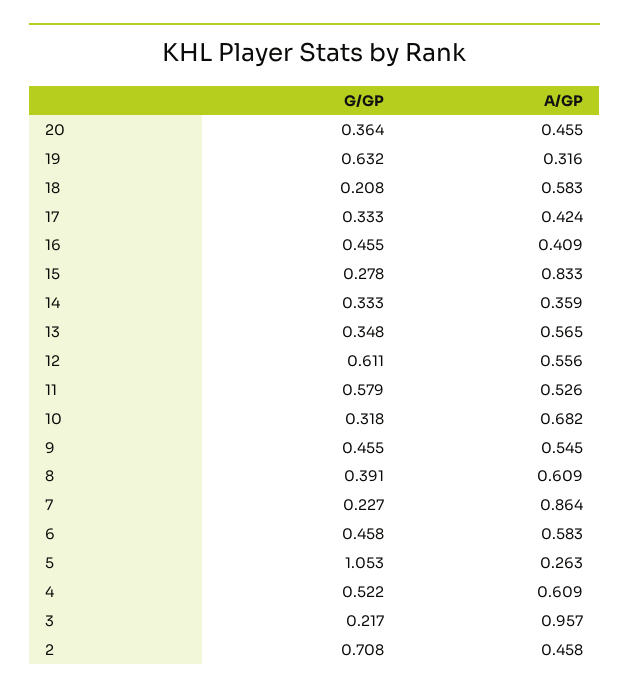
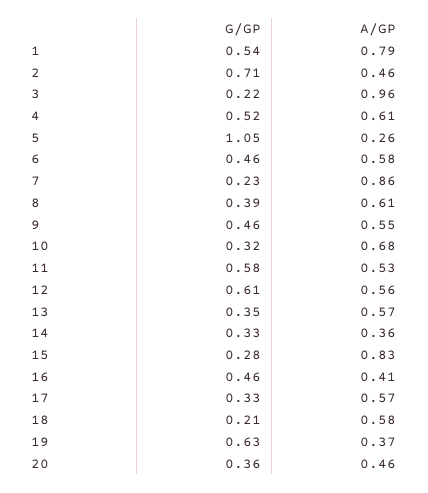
A/GP, 19: 0.316 -> 0.37
A/GP, 17: 0.424 -> 0.57
G/GP, 1: none -> 0.54
A/GP, 1: none -> 0.79

